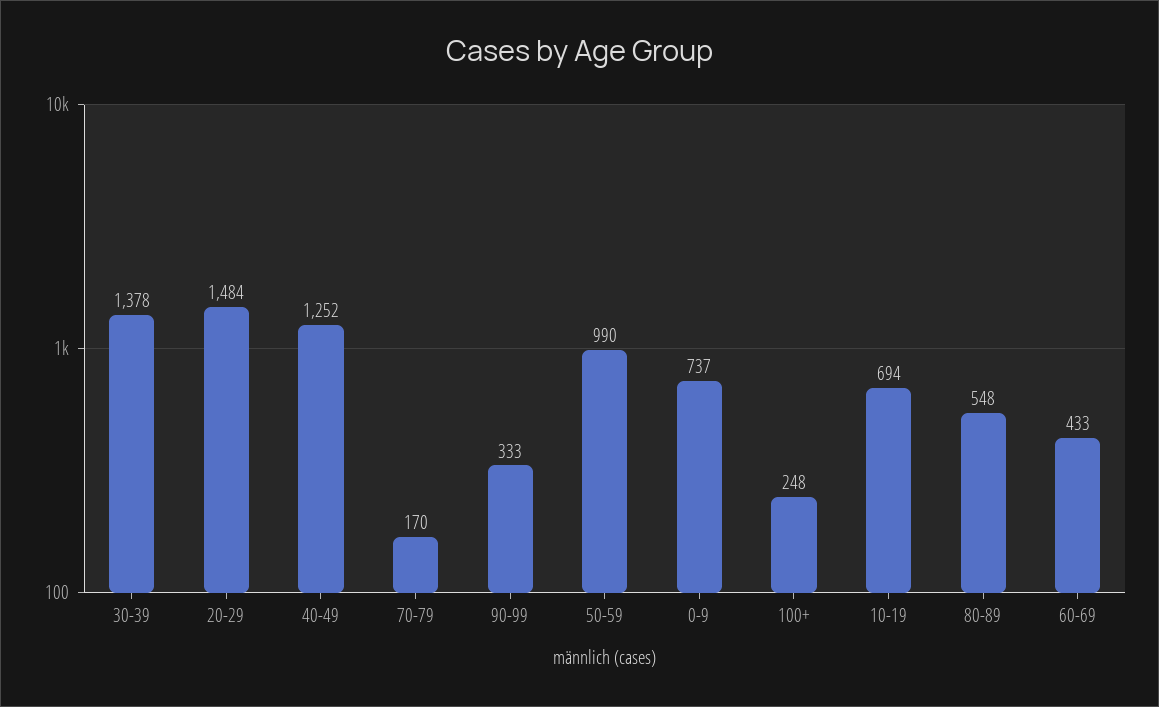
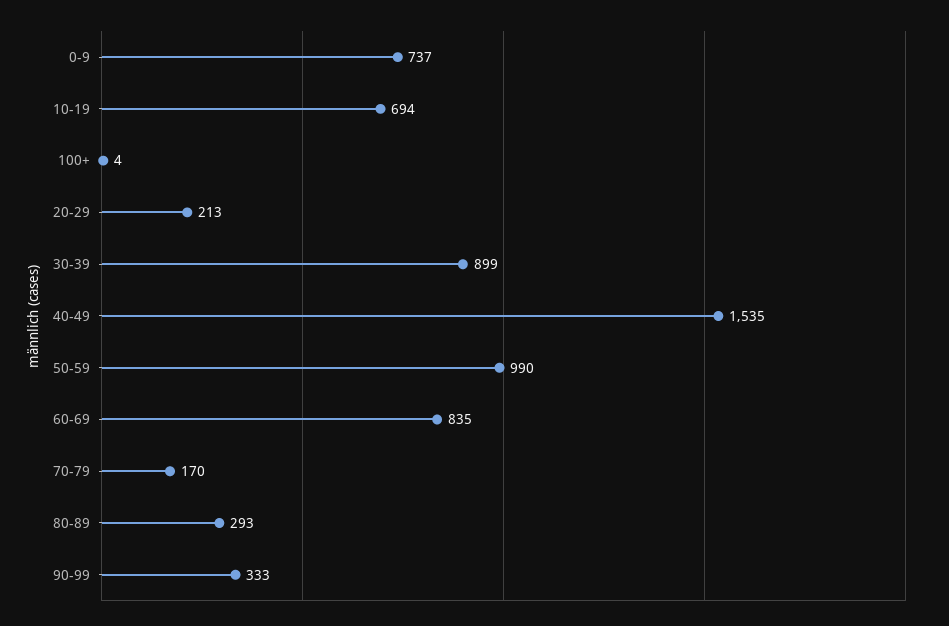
30-39: 1378 -> 899
20-29: 1484 -> 213
40-49: 1252 -> 1535
100+: 248 -> 4
80-89: 548 -> 293
60-69: 433 -> 835

